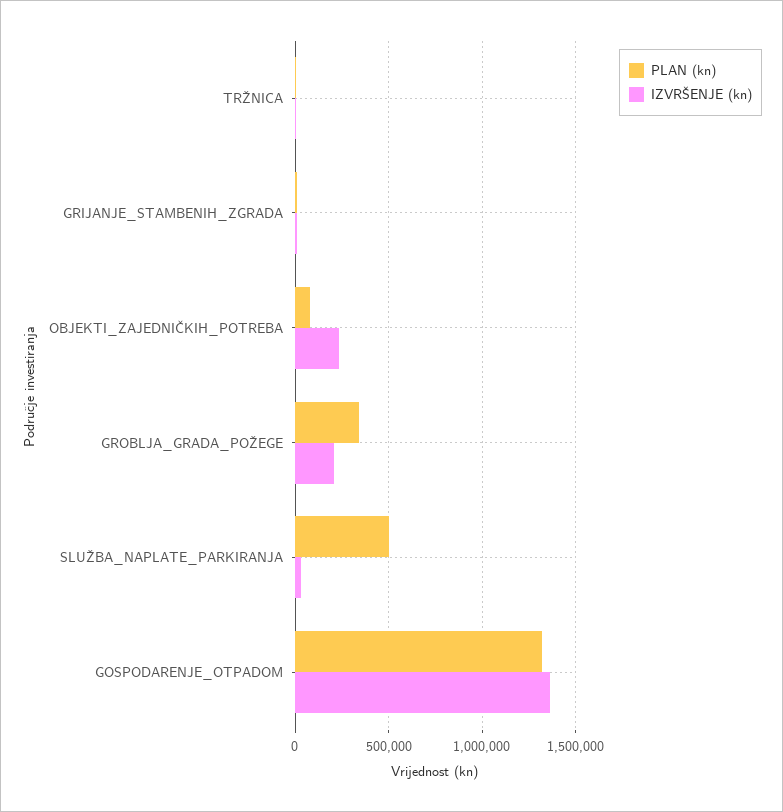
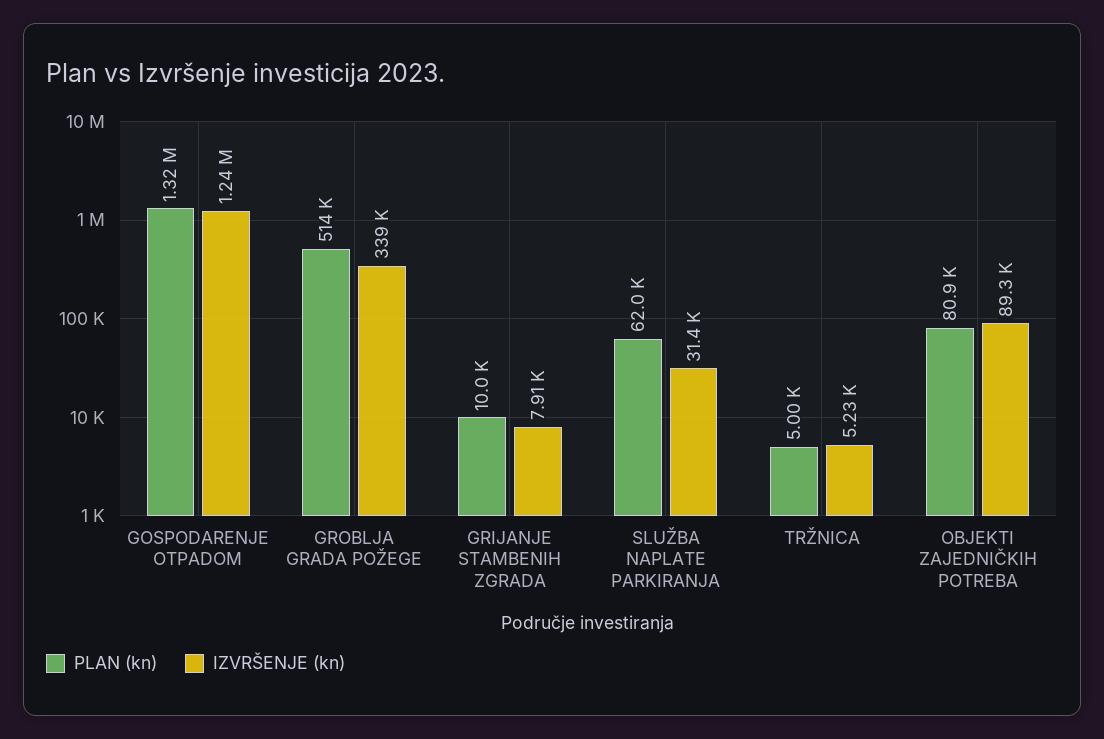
IZVRŠENJE (kn), OBJEKTI_ZAJEDNIČKIH_POTREBA: 250000 -> 89300
PLAN (kn), GROBLJA_GRADA_POŽEGE: 350000 -> 514000
IZVRŠENJE (kn), GROBLJA_GRADA_POŽEGE: 200000 -> 339000
PLAN (kn), SLUŽBA_NAPLATE_PARKIRANJA: 500000 -> 62000
IZVRŠENJE (kn), GOSPODARENJE_OTPADOM: 1350000 -> 1240000

